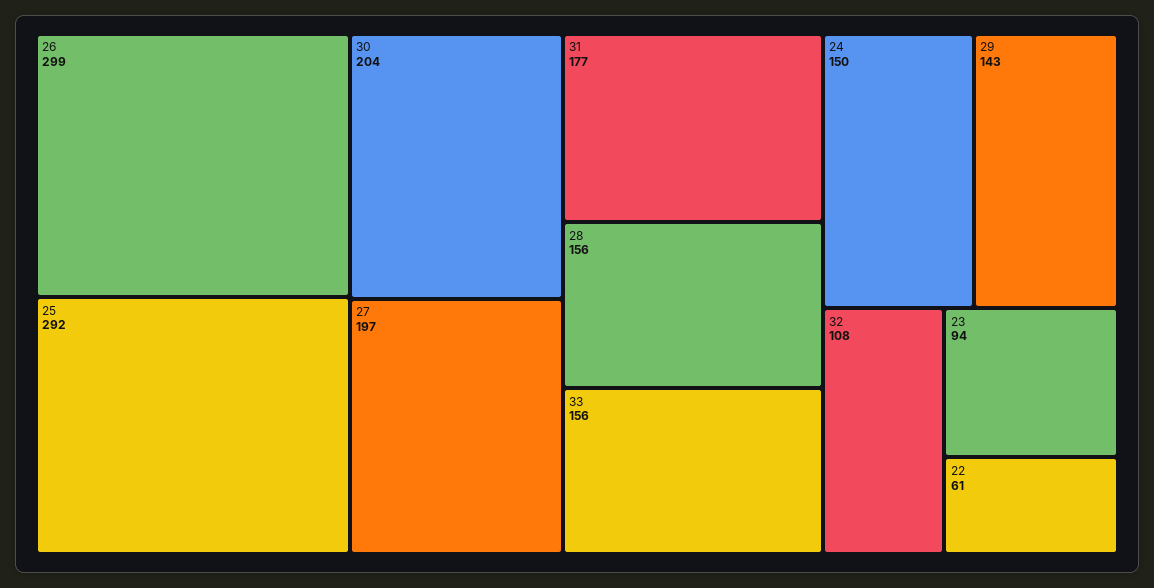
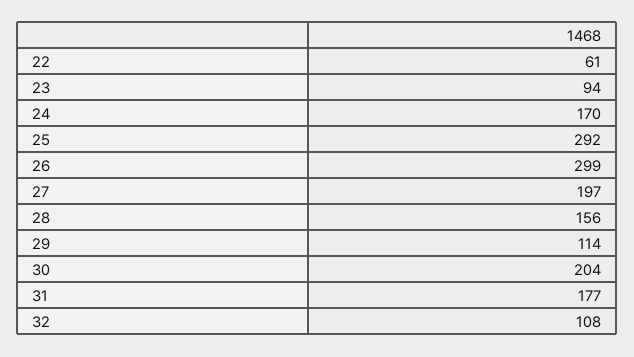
33: 156 -> none
24: 150 -> 170
29: 143 -> 114

